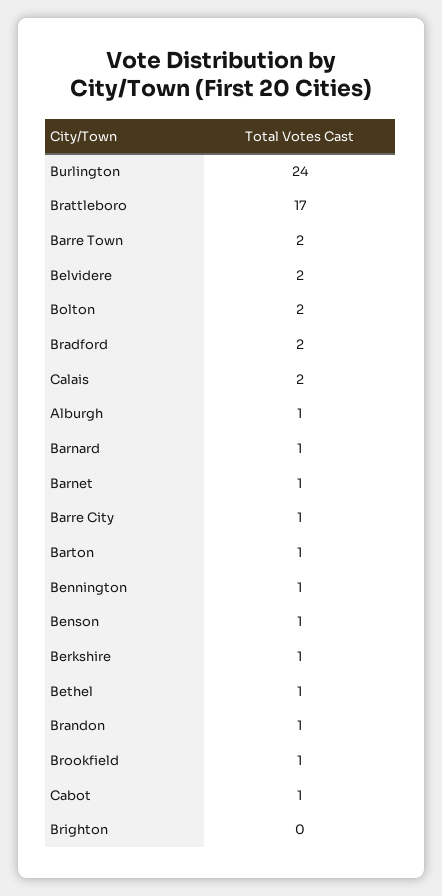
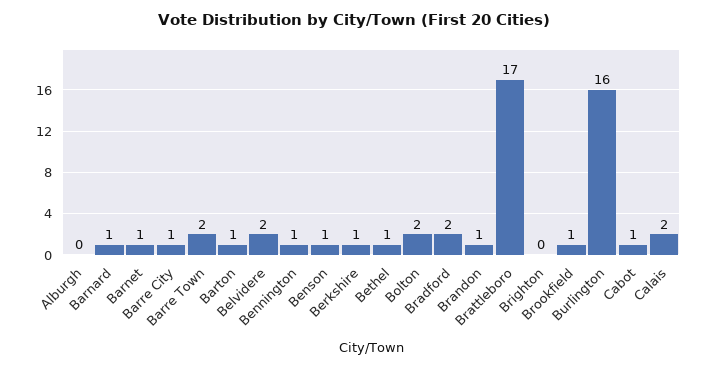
Burlington: 24 -> 16
Alburgh: 1 -> 0

